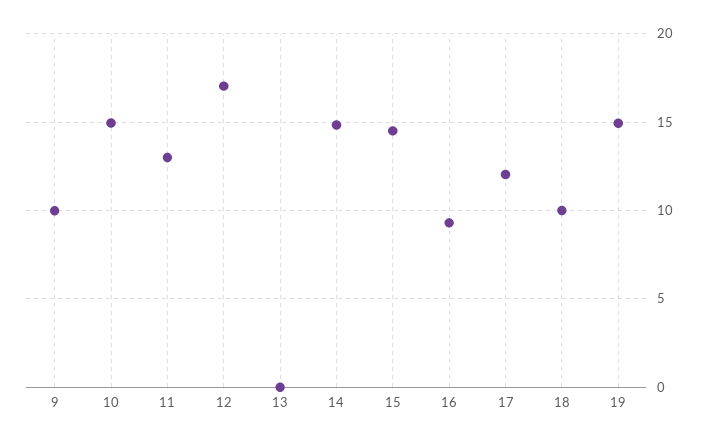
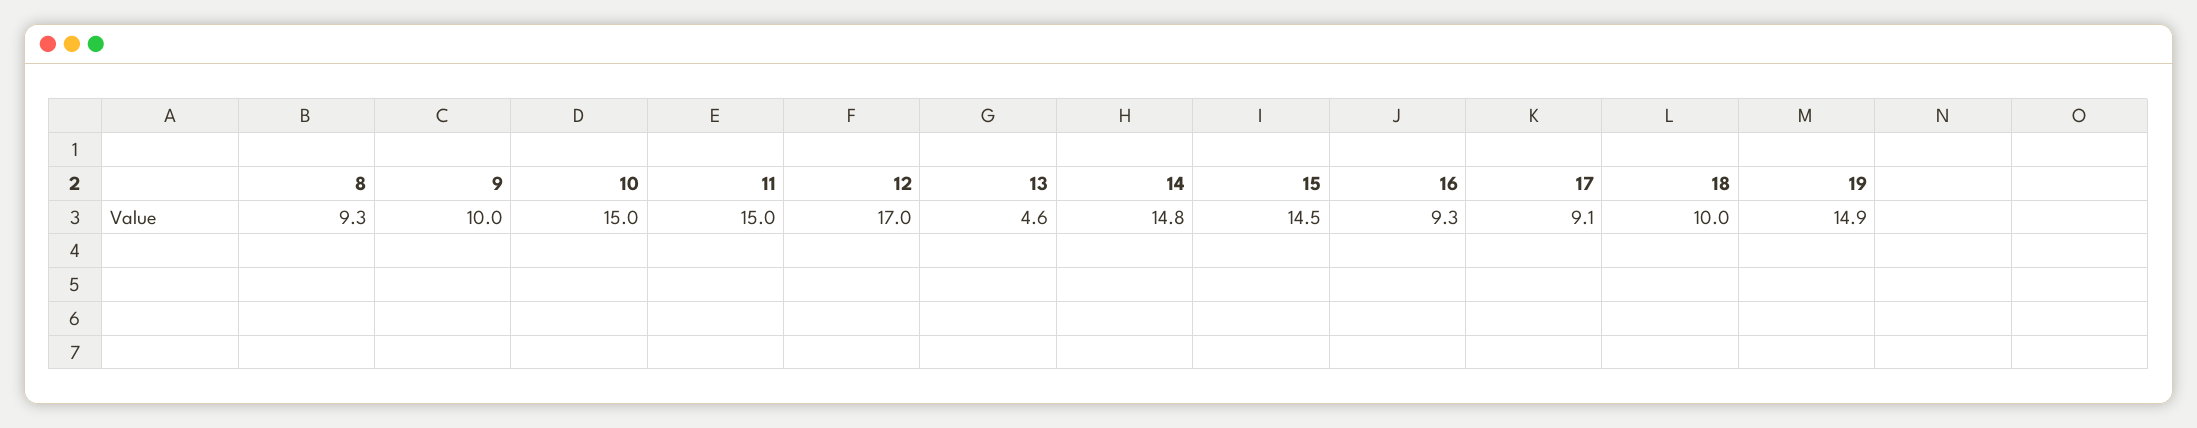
11: 13 -> 15
13: 0 -> 4.6
17: 12 -> 9.1
8: none -> 9.3

